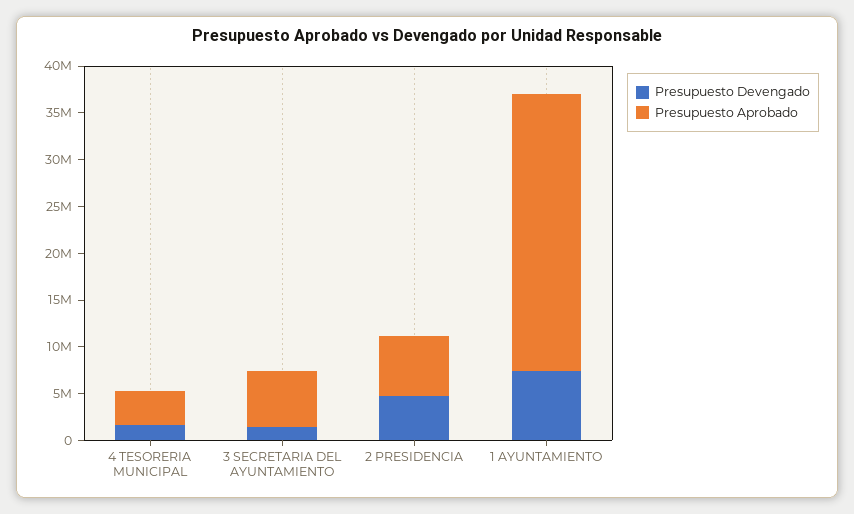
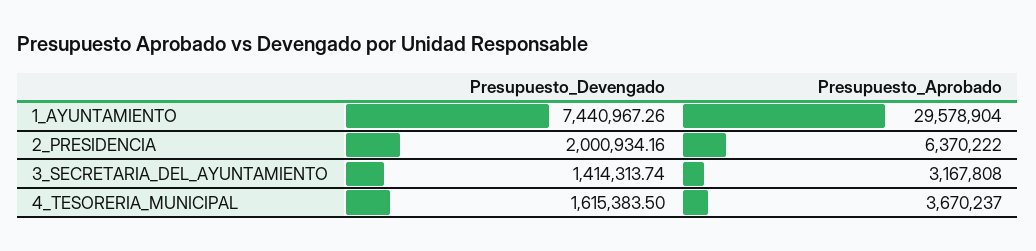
Presupuesto Aprobado, 3 SECRETARIA DEL AYUNTAMIENTO: 6000000 -> 3167808
Presupuesto Devengado, 2 PRESIDENCIA: 5000000 -> 2000934.16

